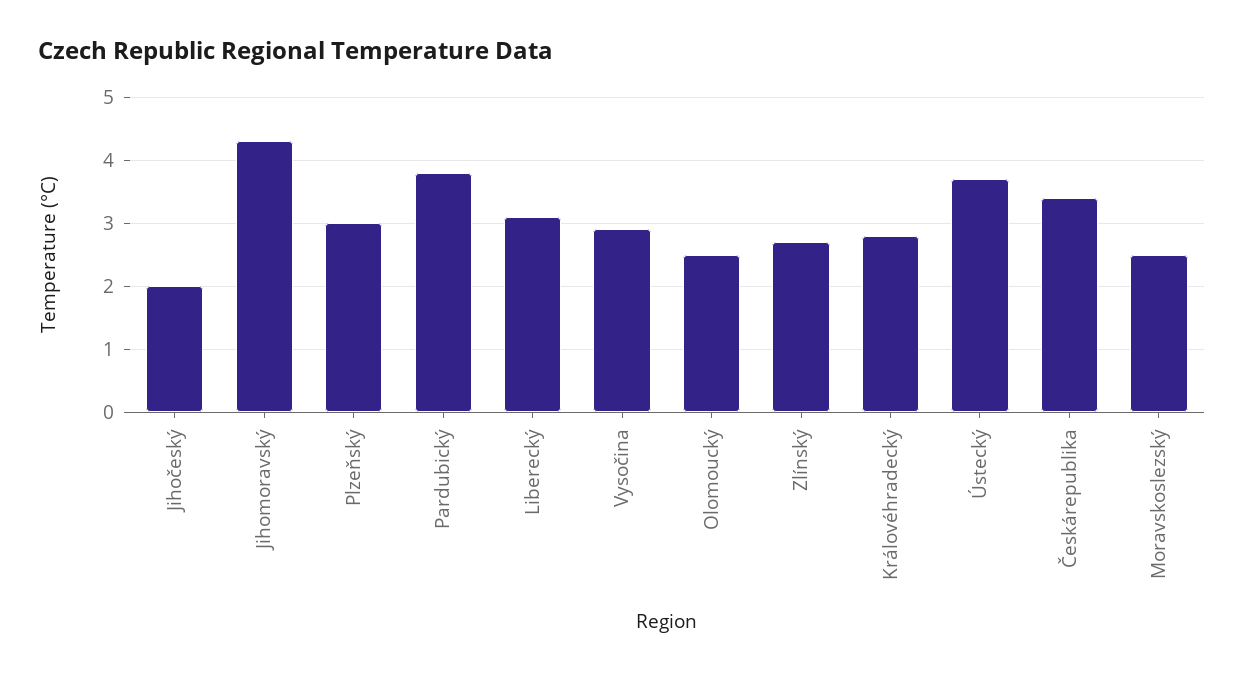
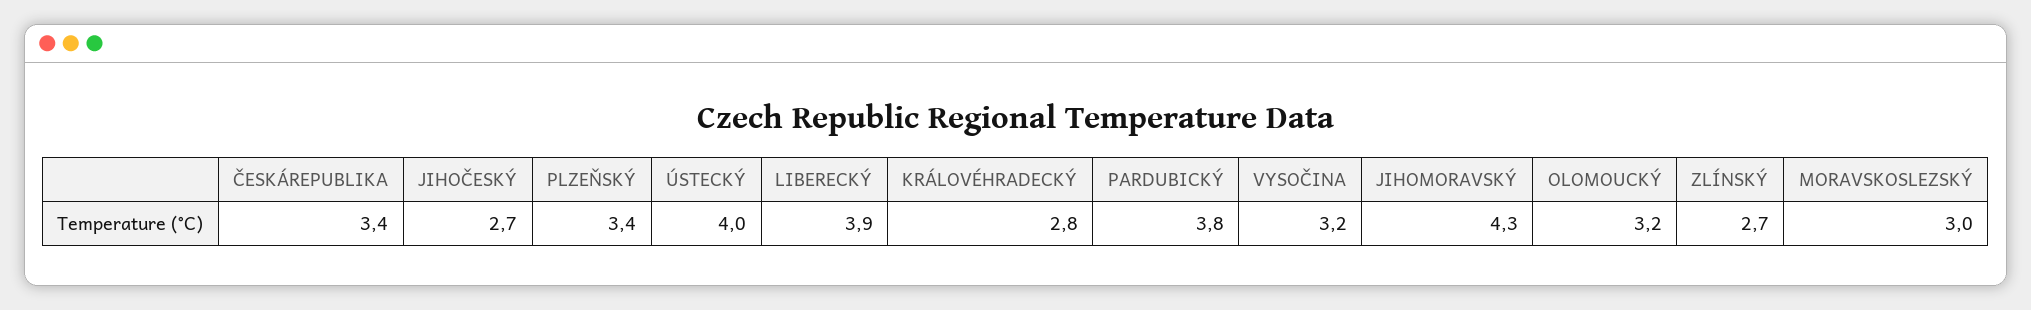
Jihočeský: 2 -> 2.7
Plzeňský: 3 -> 3.4
Liberecký: 3.1 -> 3.9
Vysočina: 2.9 -> 3.2
Olomoucký: 2.5 -> 3.2
Ústecký: 3.7 -> 4
Moravskoslezský: 2.5 -> 3

